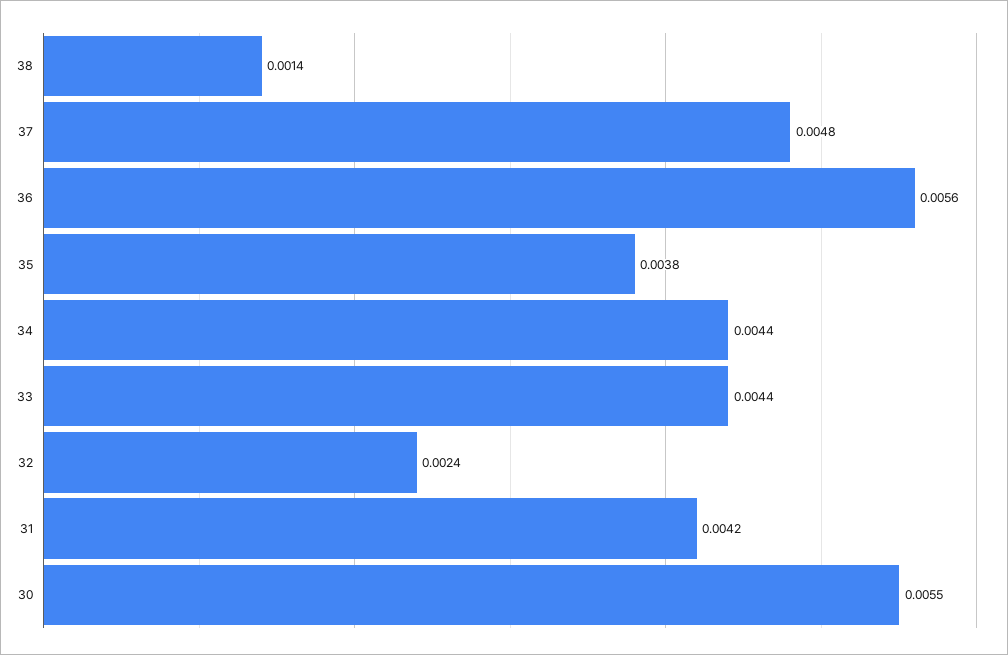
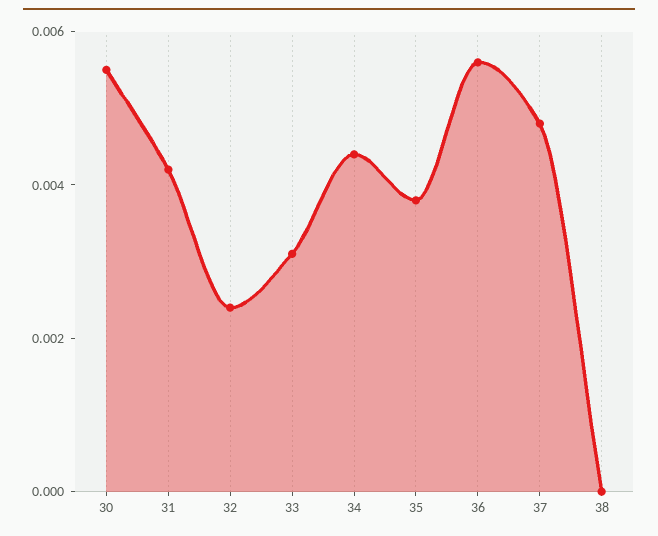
38: 0.0014 -> 0
33: 0.0044 -> 0.003

